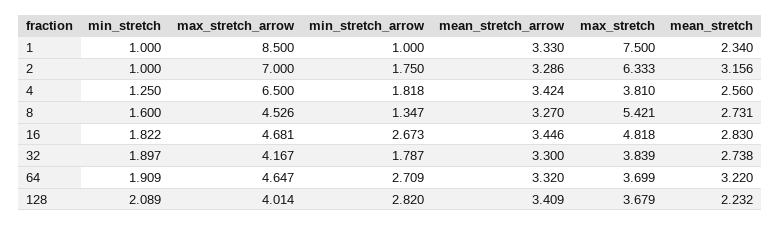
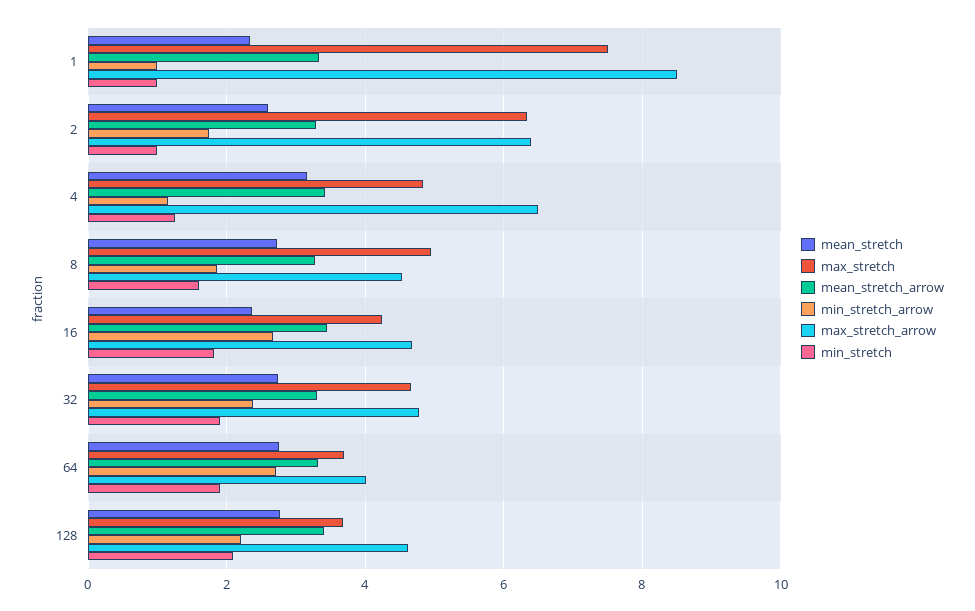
max_stretch_arrow, 2: 7 -> 6.4
mean_stretch, 2: 3.156 -> 2.6
min_stretch_arrow, 4: 1.818 -> 1.2
max_stretch, 4: 3.81 -> 4.8
mean_stretch, 4: 2.56 -> 3.2
min_stretch_arrow, 8: 1.347 -> 1.8
max_stretch, 8: 5.421 -> 5
max_stretch, 16: 4.818 -> 4.2
mean_stretch, 16: 2.83 -> 2.4
max_stretch_arrow, 32: 4.167 -> 4.8
min_stretch_arrow, 32: 1.787 -> 2.4
max_stretch, 32: 3.839 -> 4.6
max_stretch_arrow, 64: 4.647 -> 4
mean_stretch, 64: 3.22 -> 2.8
max_stretch_arrow, 128: 4.014 -> 4.6
min_stretch_arrow, 128: 2.82 -> 2.2
mean_stretch, 128: 2.232 -> 2.8

